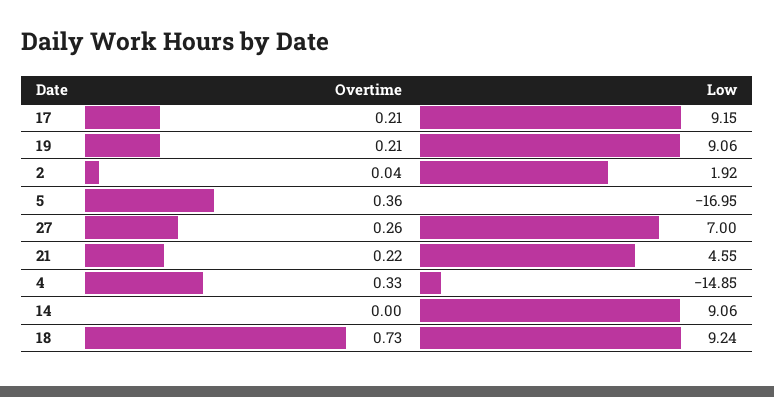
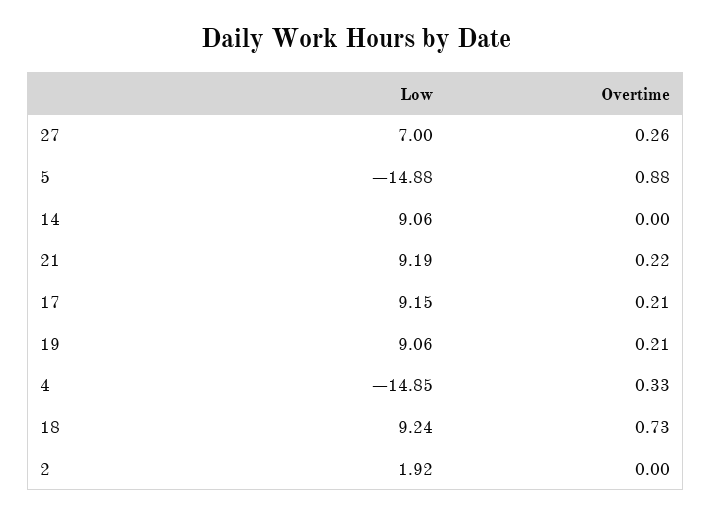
Overtime, 2: 0.04 -> 0
Overtime, 5: 0.36 -> 0.88
Low, 5: -16.95 -> -14.88
Low, 21: 4.55 -> 9.19

